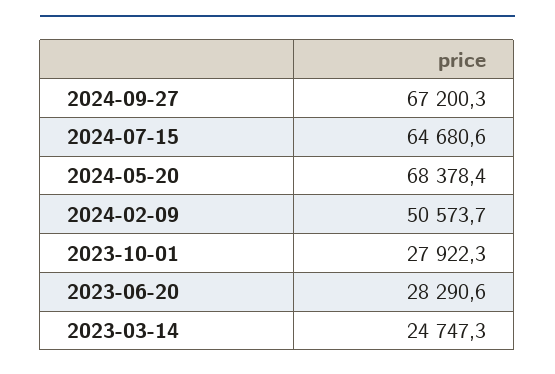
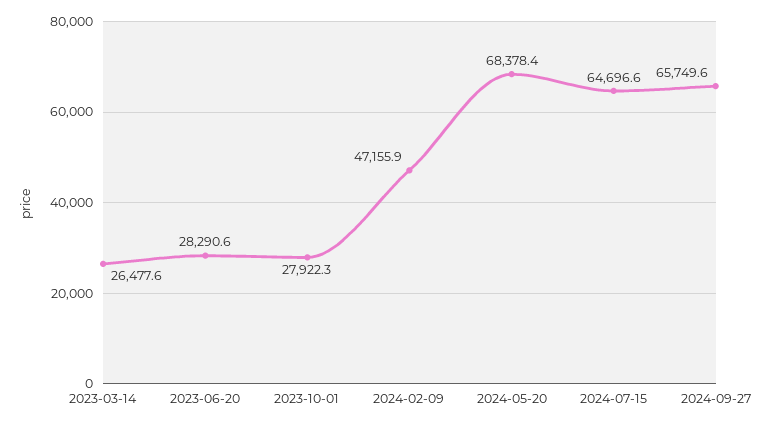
2024-09-27: 67200.3 -> 65749.6
2024-07-15: 64680.6 -> 64696.6
2024-02-09: 50573.7 -> 47155.9
2023-03-14: 24747.3 -> 26477.6

